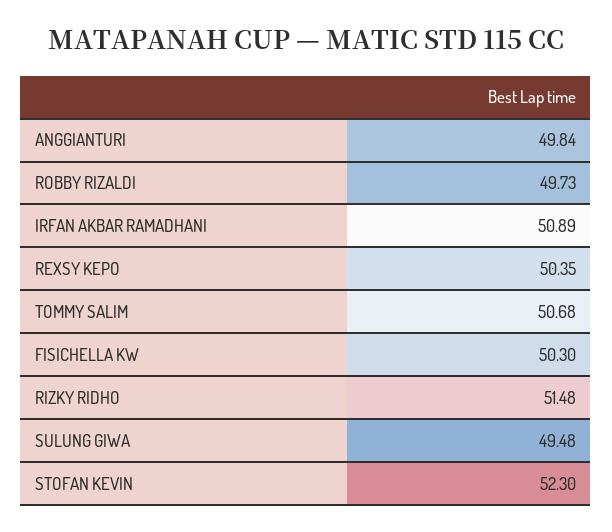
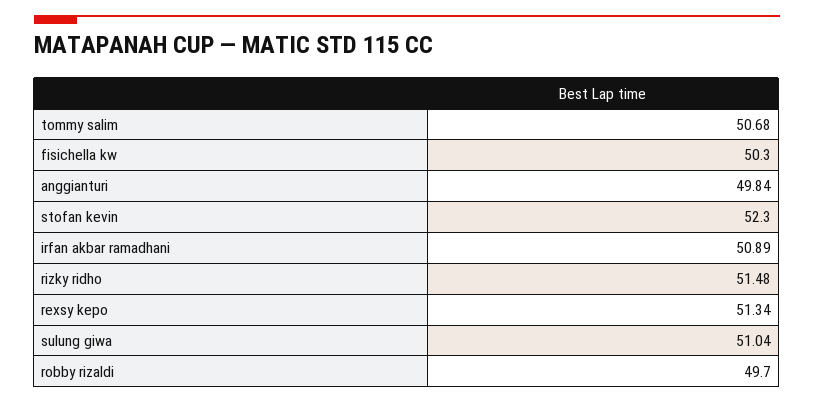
ROBBY RIZALDI: 49.73 -> 49.7
REXSY KEPO: 50.35 -> 51.34
SULUNG GIWA: 49.48 -> 51.04

